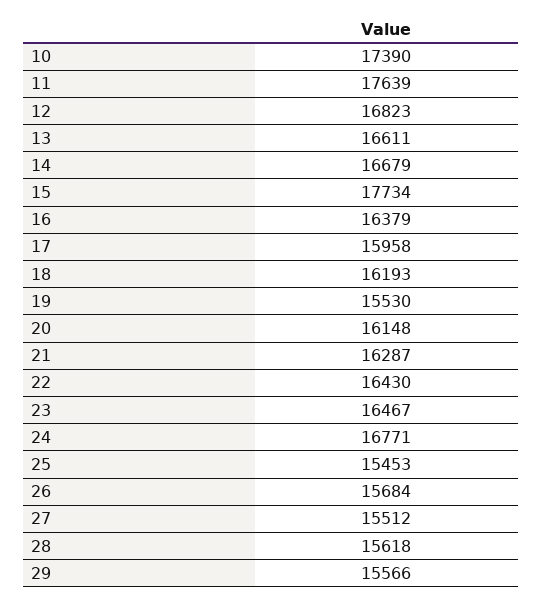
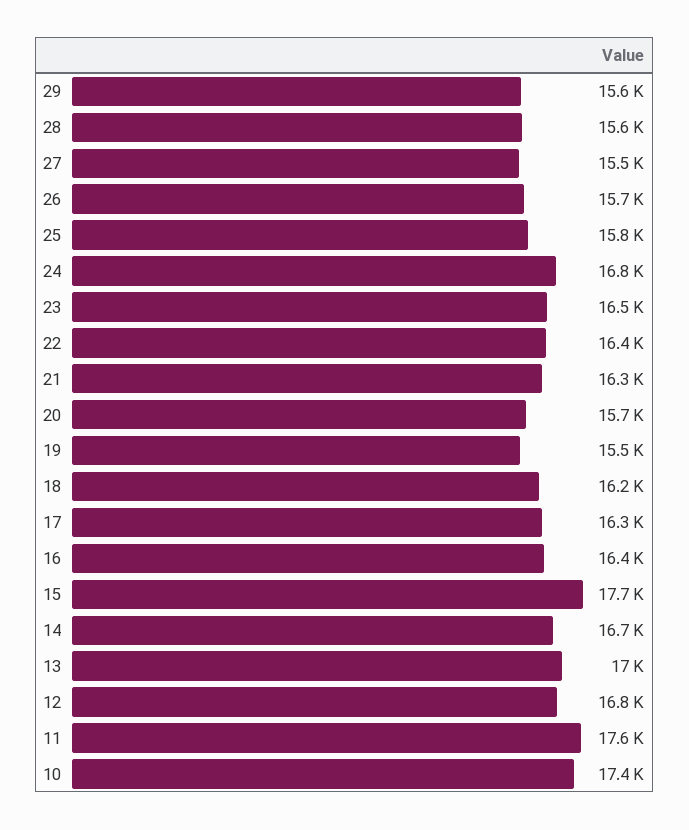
13: 16611 -> 17000
17: 15958 -> 16300
20: 16148 -> 15700
25: 15453 -> 15800

